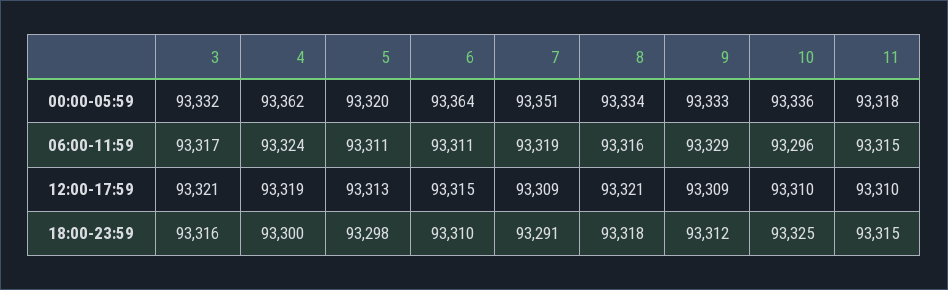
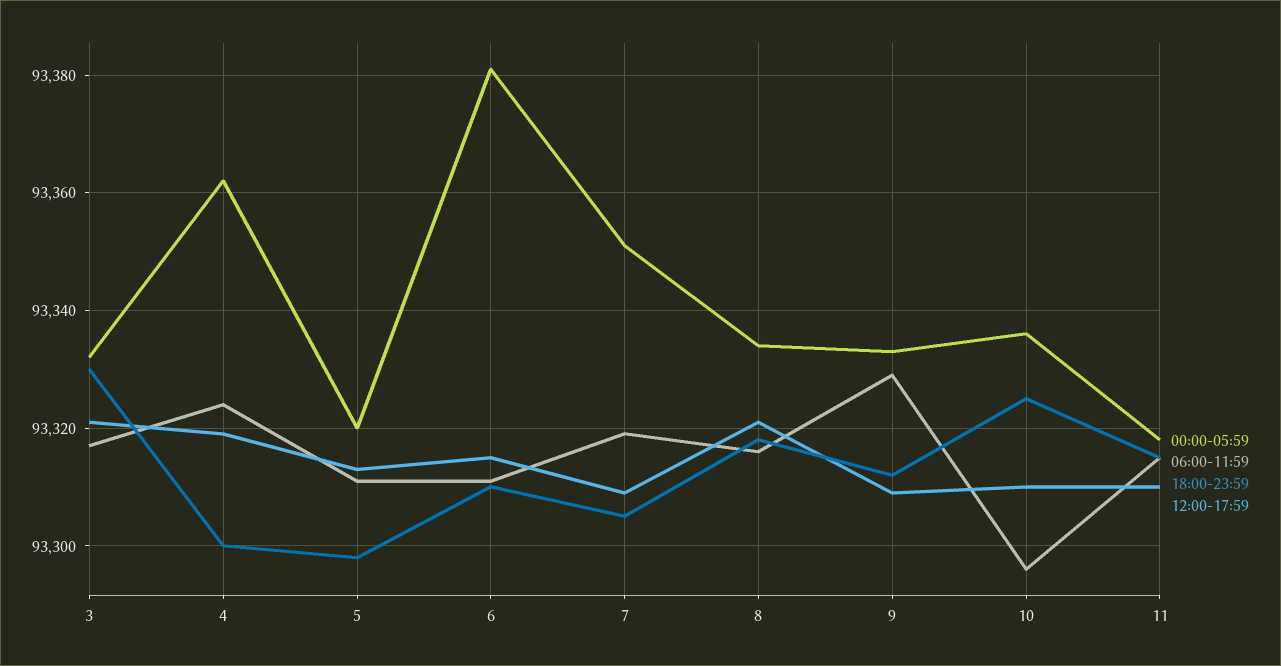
00:00-05:59, 6: 93364 -> 93380
18:00-23:59, 3: 93316 -> 93330
18:00-23:59, 7: 93291 -> 93305

